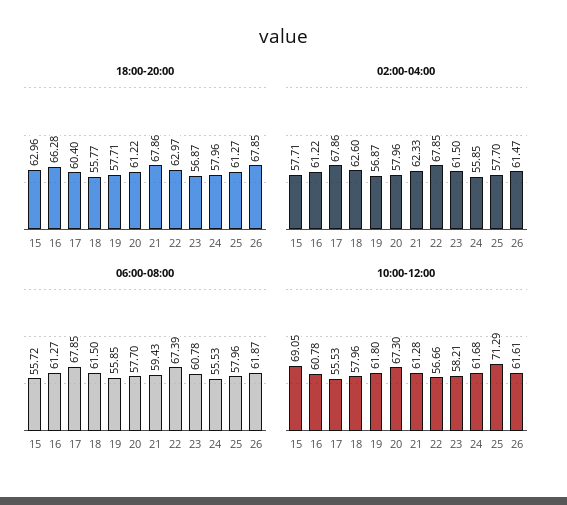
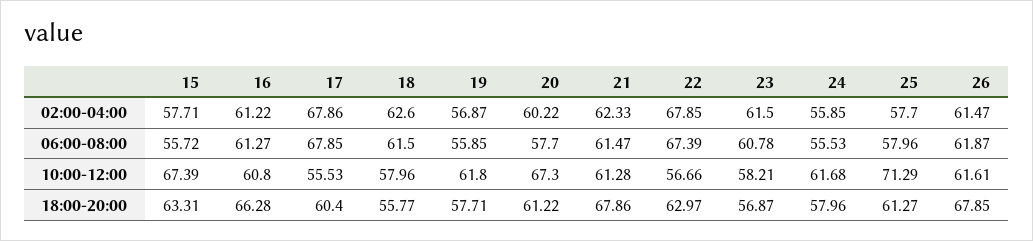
18:00-20:00, 15: 62.96 -> 63.31
02:00-04:00, 20: 57.96 -> 60.22
06:00-08:00, 21: 59.43 -> 61.47
10:00-12:00, 15: 69.05 -> 67.39
10:00-12:00, 16: 60.78 -> 60.8

